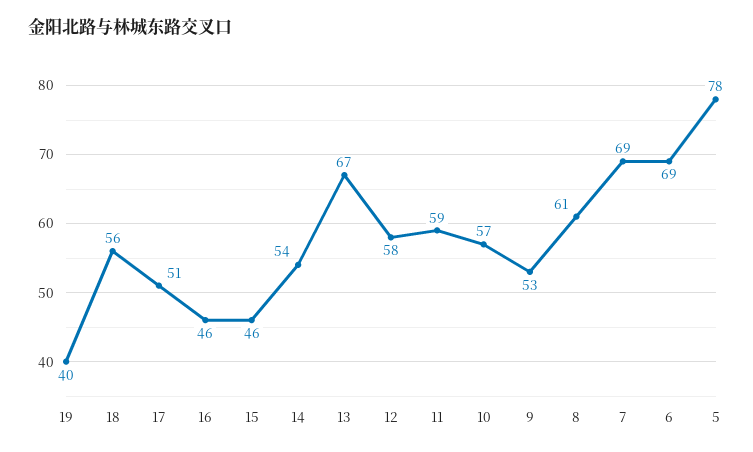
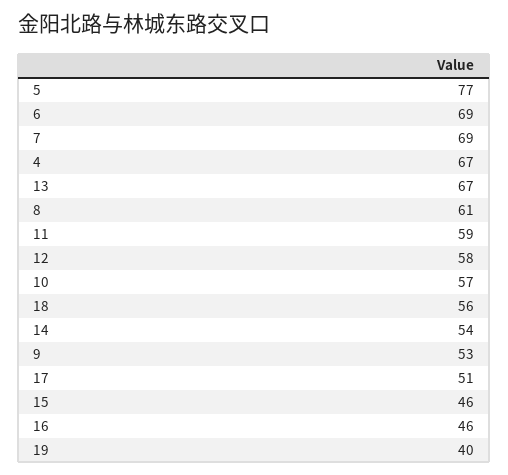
5: 78 -> 77
4: none -> 67

